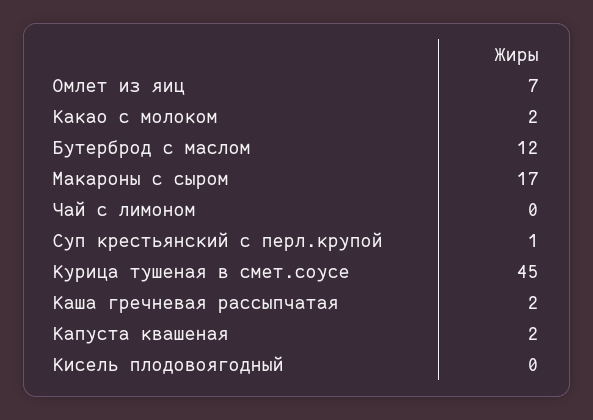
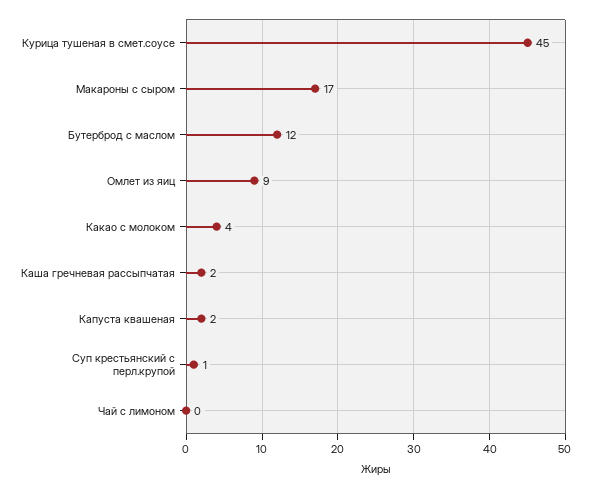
Омлет из яиц: 7 -> 9
Какао с молоком: 2 -> 4
Кисель плодовоягодный: 0 -> none

